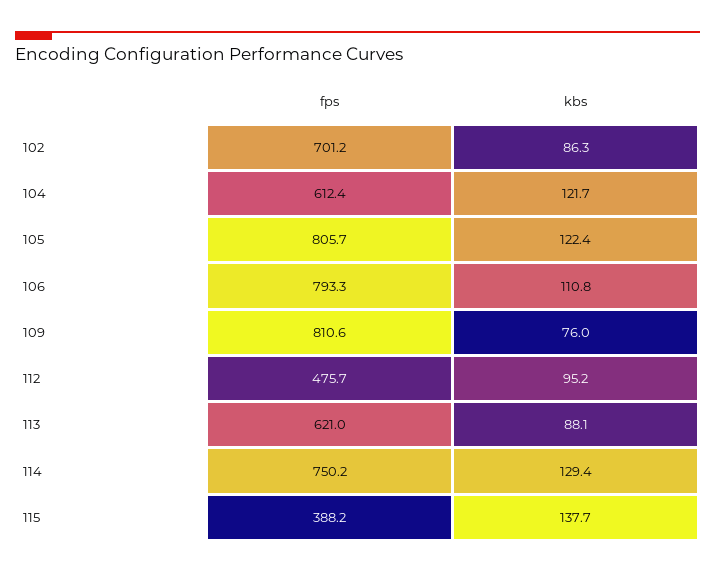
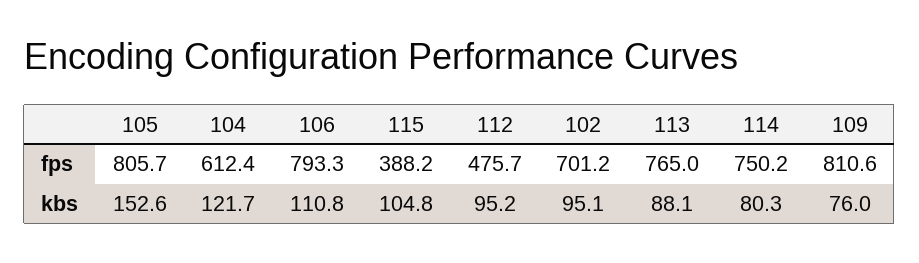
kbs, 102: 86.3 -> 95.1
kbs, 105: 122.4 -> 152.6
fps, 113: 621 -> 765
kbs, 114: 129.4 -> 80.3
kbs, 115: 137.7 -> 104.8

